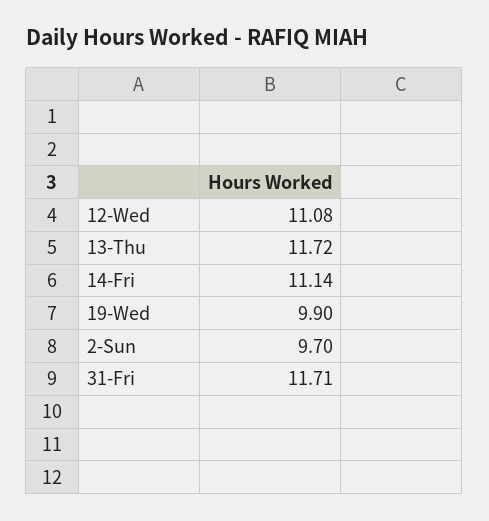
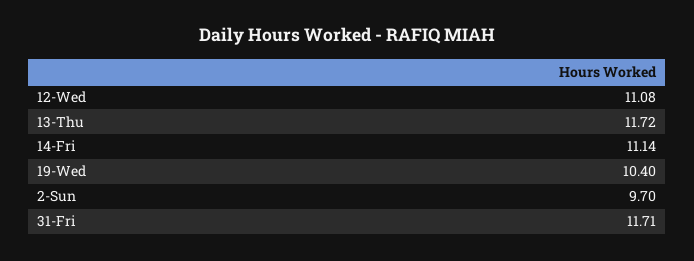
19-Wed: 9.9 -> 10.4

